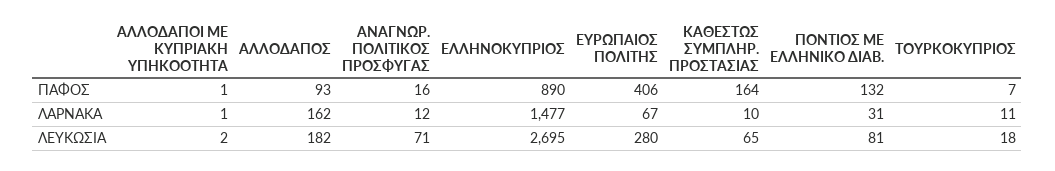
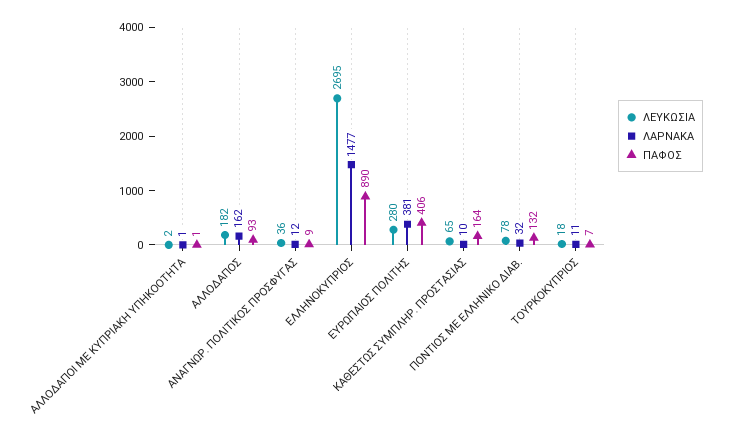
ΠΑΦΟΣ, ΑΝΑΓΝΩΡ. ΠΟΛΙΤΙΚΟΣ ΠΡΟΣΦΥΓΑΣ: 16 -> 9
ΛΑΡΝΑΚΑ, ΕΥΡΩΠΑΙΟΣ ΠΟΛΙΤΗΣ: 67 -> 381
ΛΑΡΝΑΚΑ, ΠΟΝΤΙΟΣ ΜΕ ΕΛΛΗΝΙΚΟ ΔΙΑΒ.: 31 -> 32
ΛΕΥΚΩΣΙΑ, ΑΝΑΓΝΩΡ. ΠΟΛΙΤΙΚΟΣ ΠΡΟΣΦΥΓΑΣ: 71 -> 36
ΛΕΥΚΩΣΙΑ, ΠΟΝΤΙΟΣ ΜΕ ΕΛΛΗΝΙΚΟ ΔΙΑΒ.: 81 -> 78

